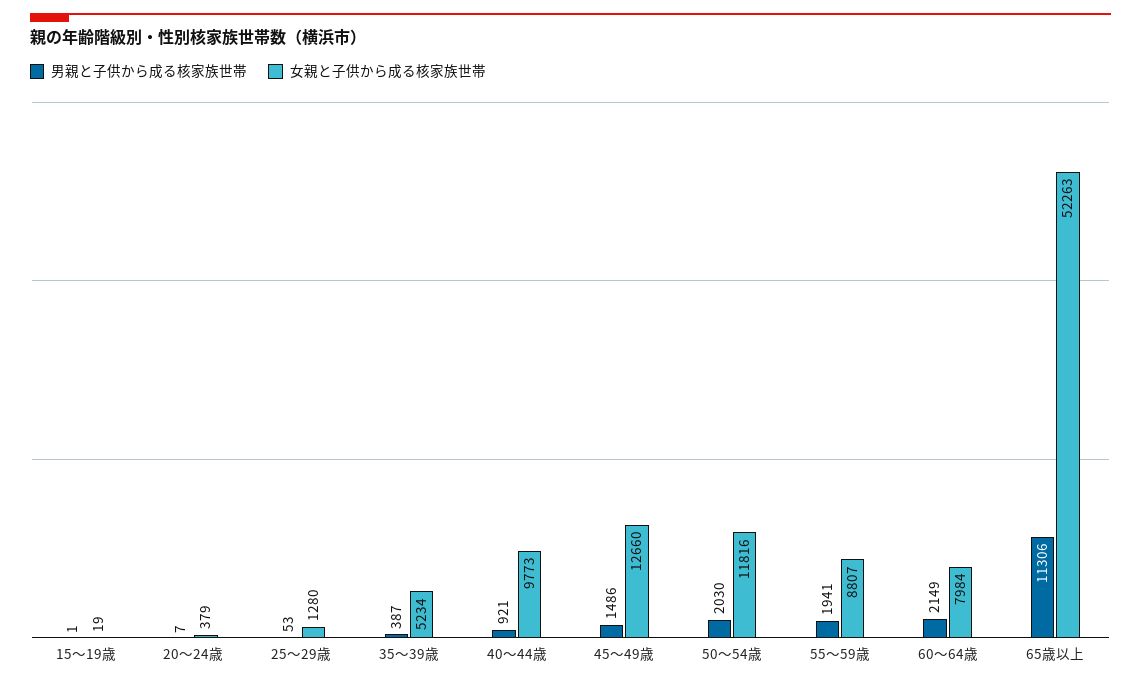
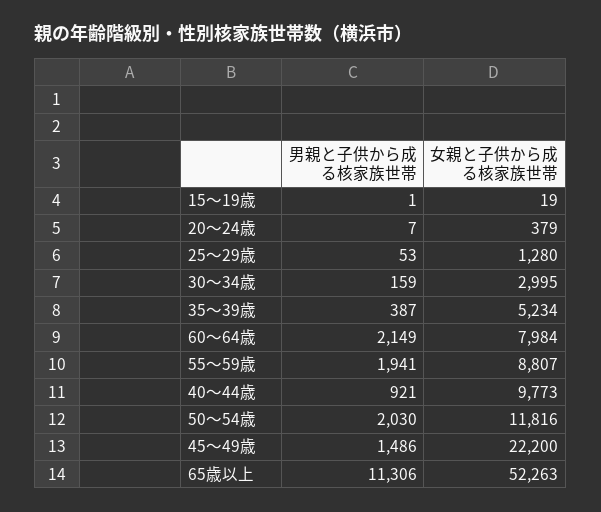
女親と子供から成る核家族世帯, 45～49歳: 12660 -> 22200
男親と子供から成る核家族世帯, 30～34歳: none -> 159
女親と子供から成る核家族世帯, 30～34歳: none -> 2995

